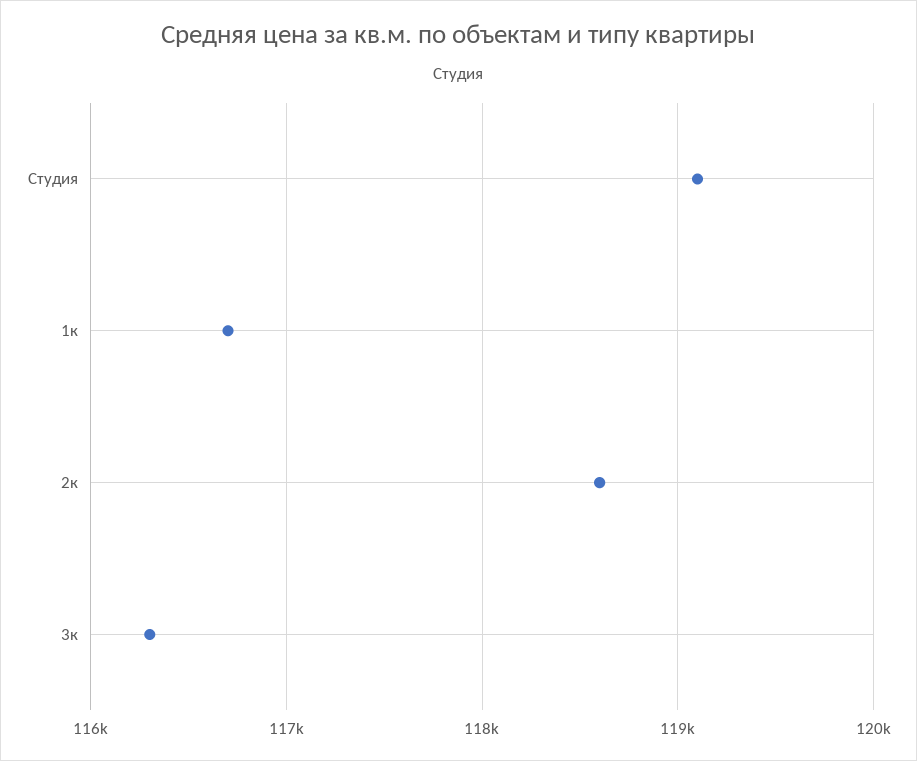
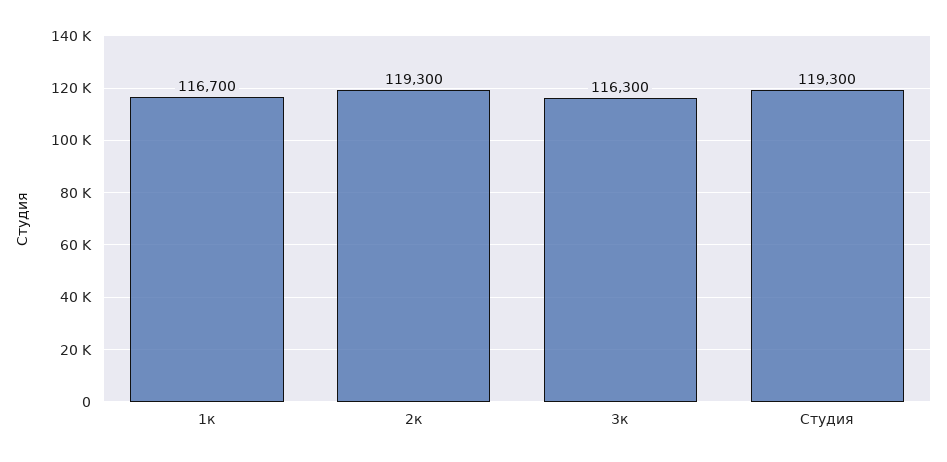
Студия: 119100 -> 119300
2к: 118600 -> 119300

